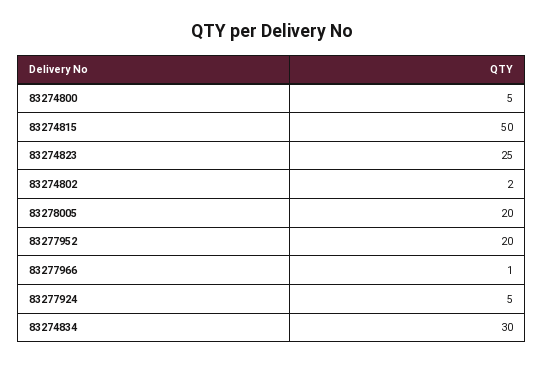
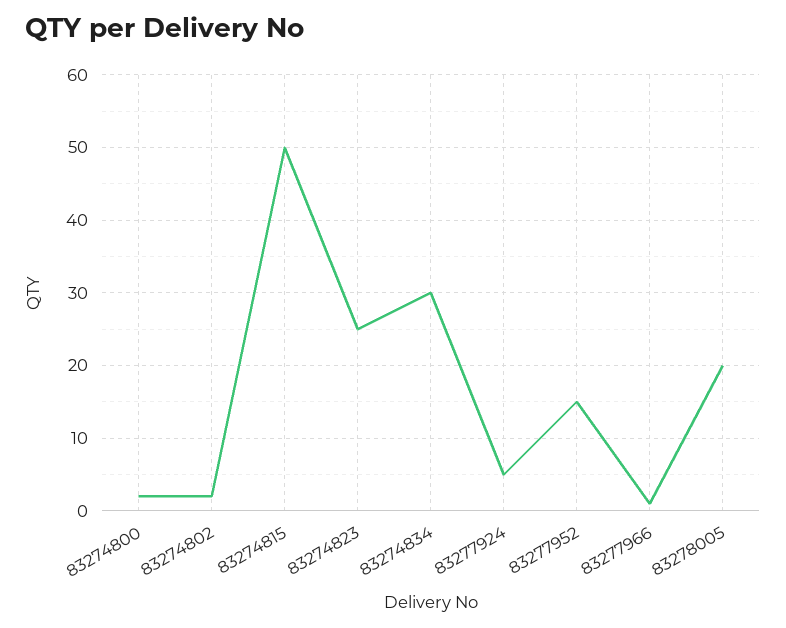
83274800: 5 -> 2
83277952: 20 -> 15

